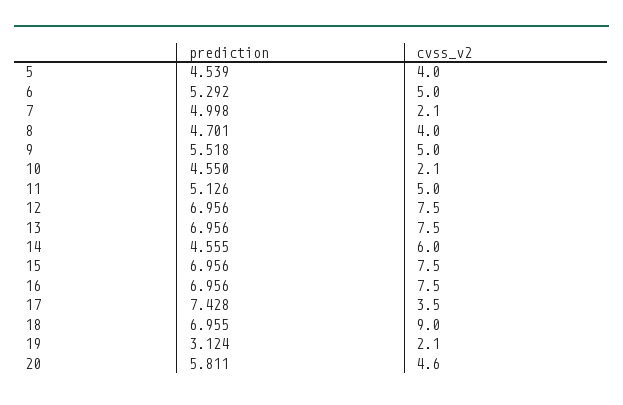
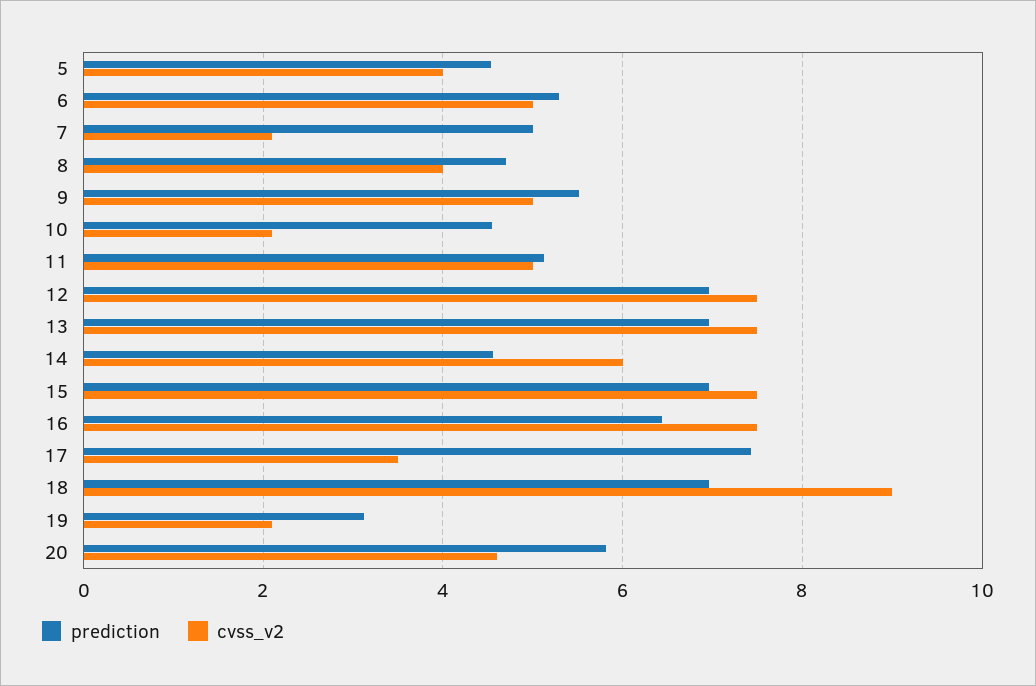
prediction, 16: 6.956 -> 6.4

